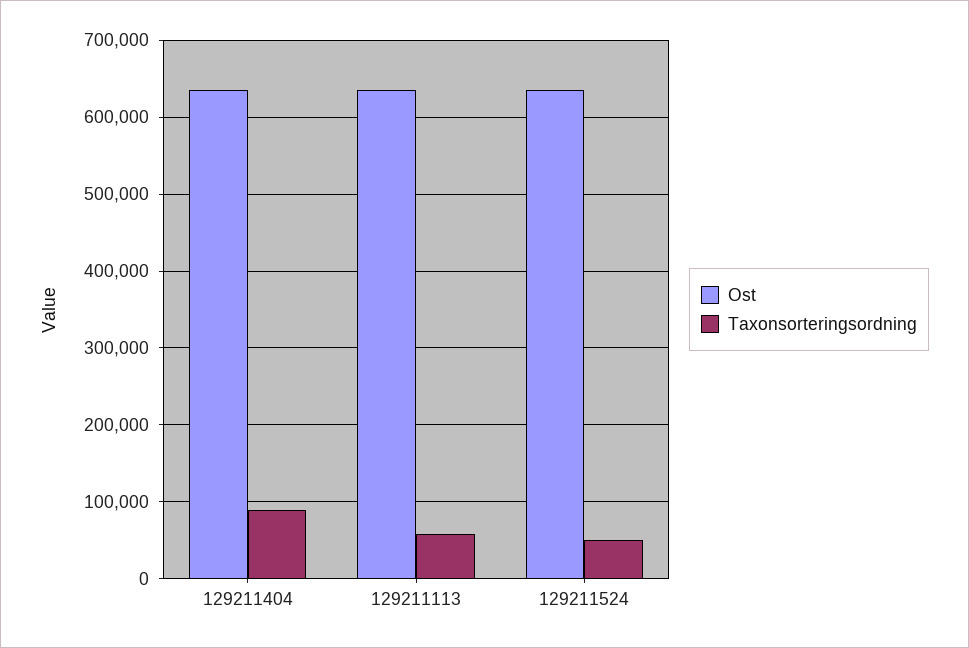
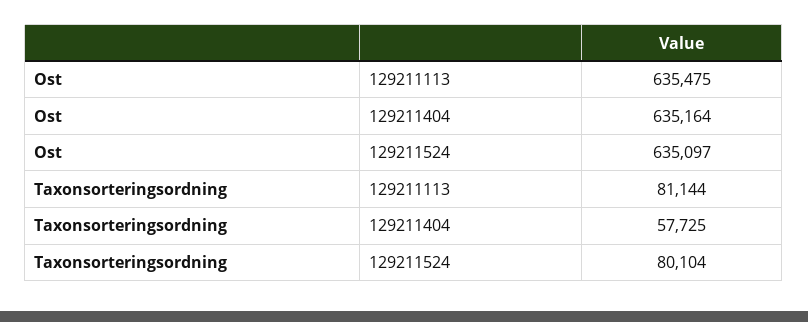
Taxonsorteringsordning, 129211404: 90000 -> 57725
Taxonsorteringsordning, 129211113: 60000 -> 81144
Taxonsorteringsordning, 129211524: 50000 -> 80104

